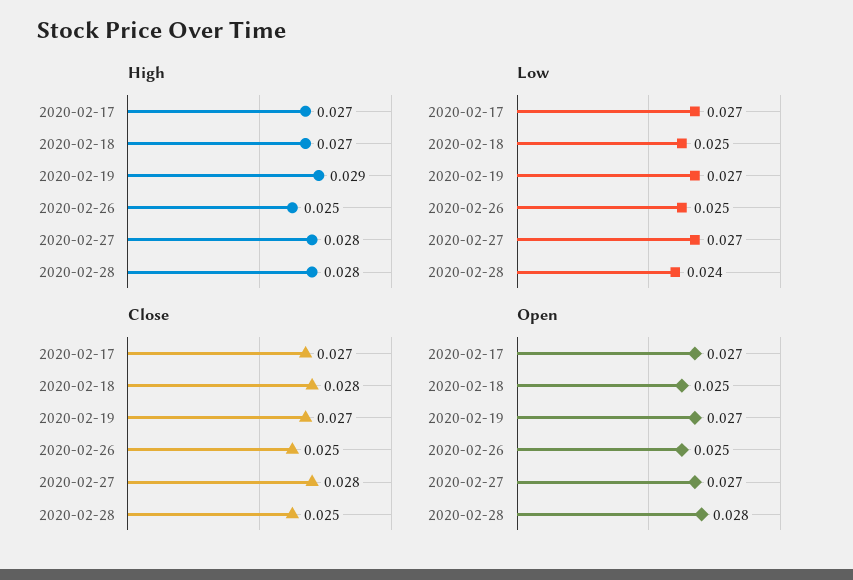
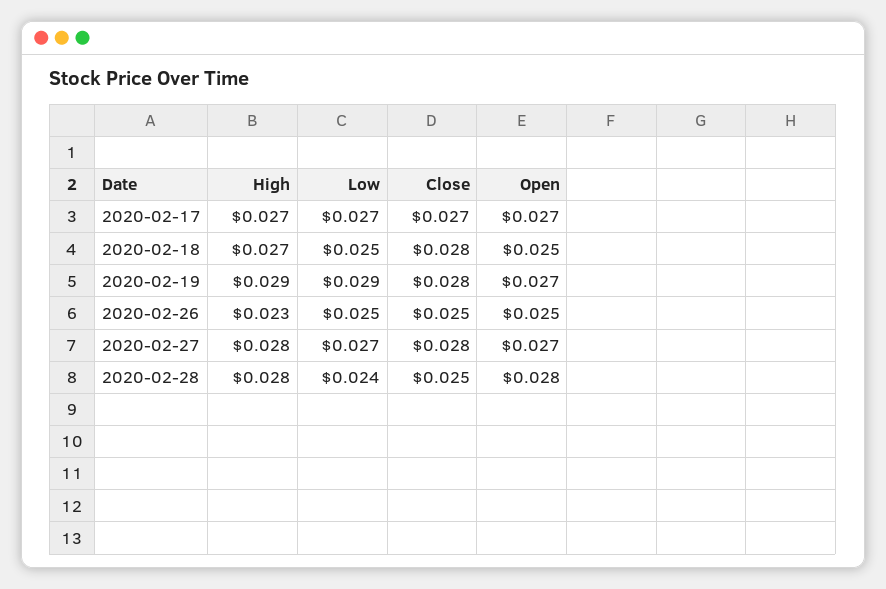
High, 2020-02-26: 0.025 -> 0.023
Low, 2020-02-19: 0.027 -> 0.029
Close, 2020-02-19: 0.027 -> 0.028

